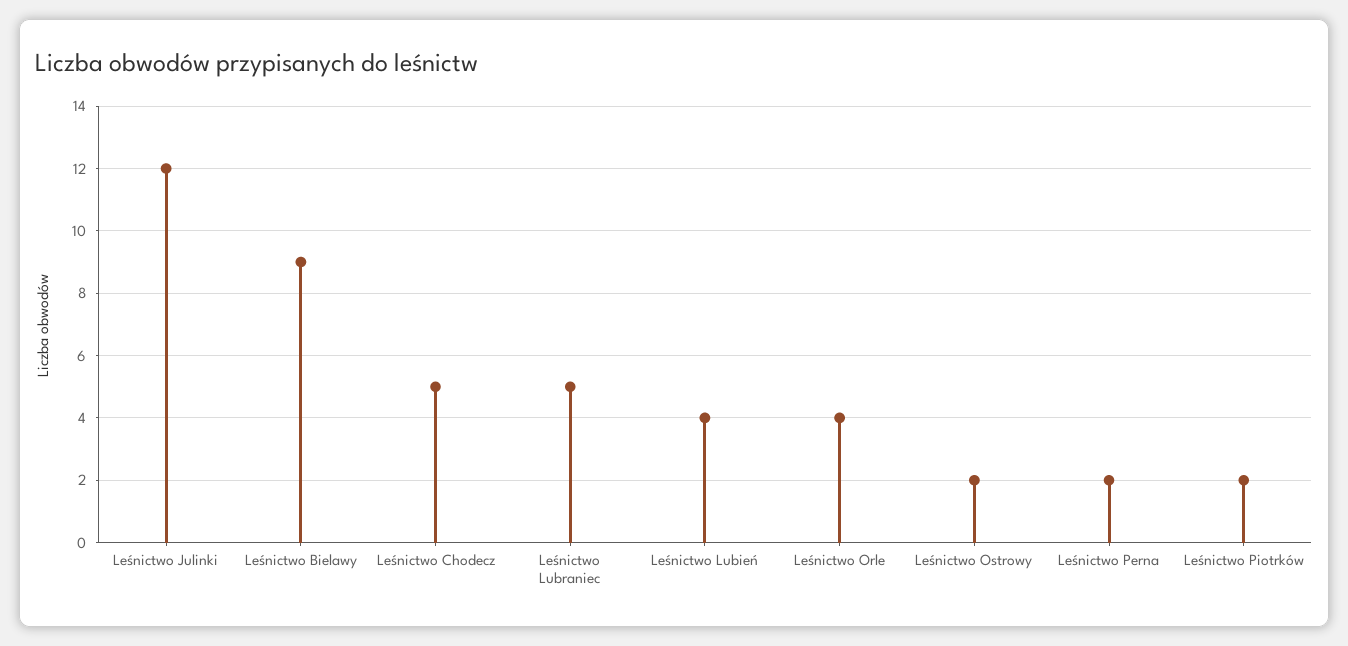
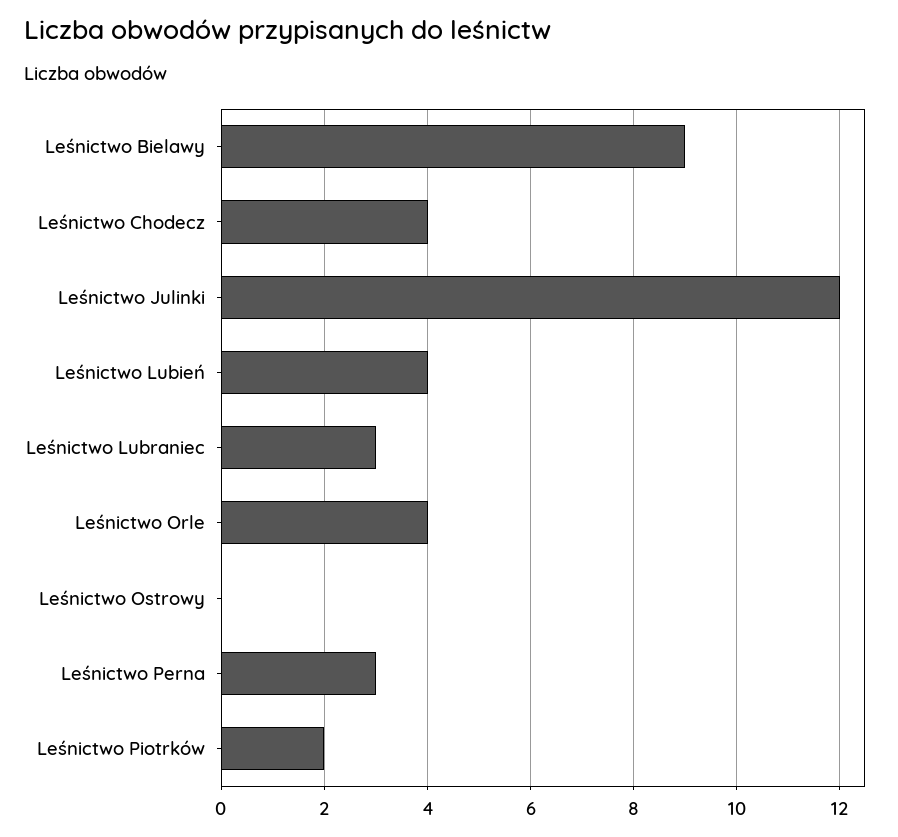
Leśnictwo Chodecz: 5 -> 4
Leśnictwo Lubraniec: 5 -> 3
Leśnictwo Ostrowy: 2 -> 0
Leśnictwo Perna: 2 -> 3

